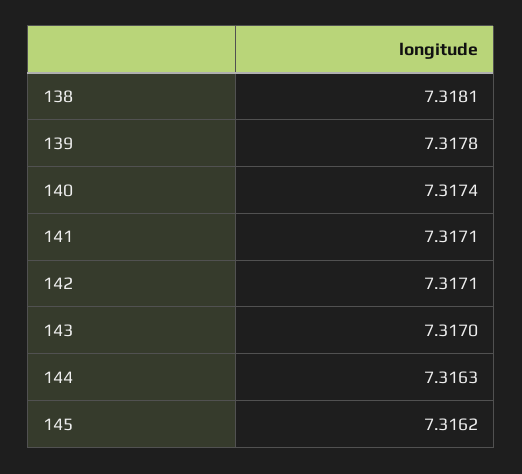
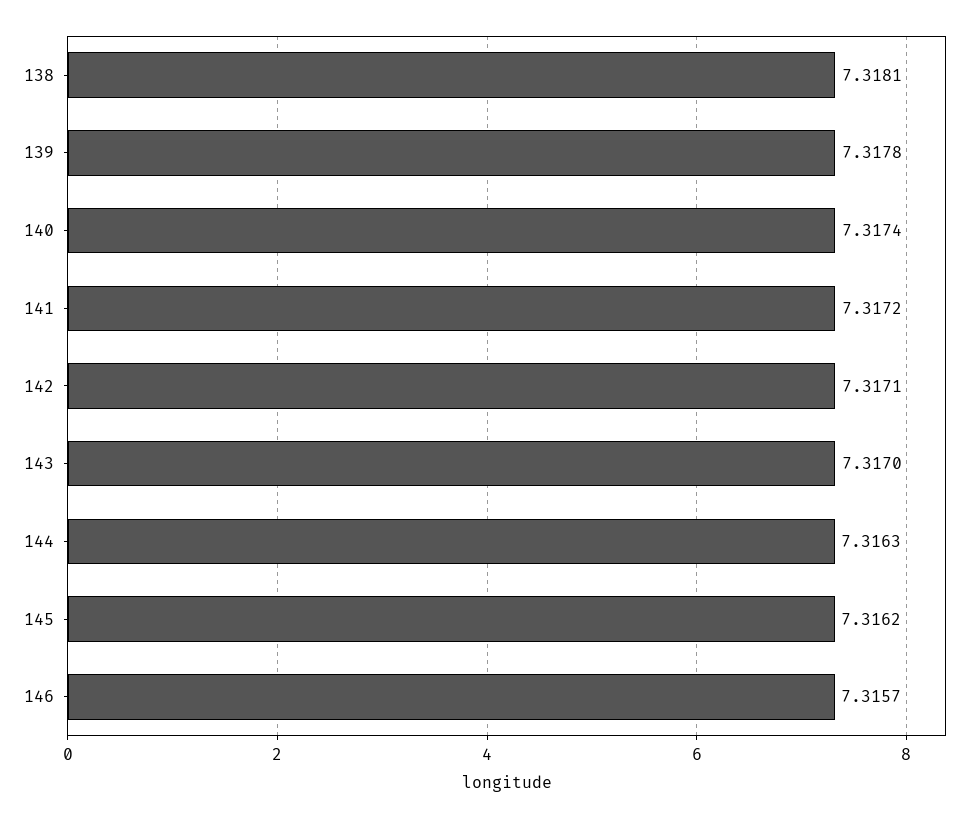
141: 7.3171 -> 7.3172
146: none -> 7.3157

